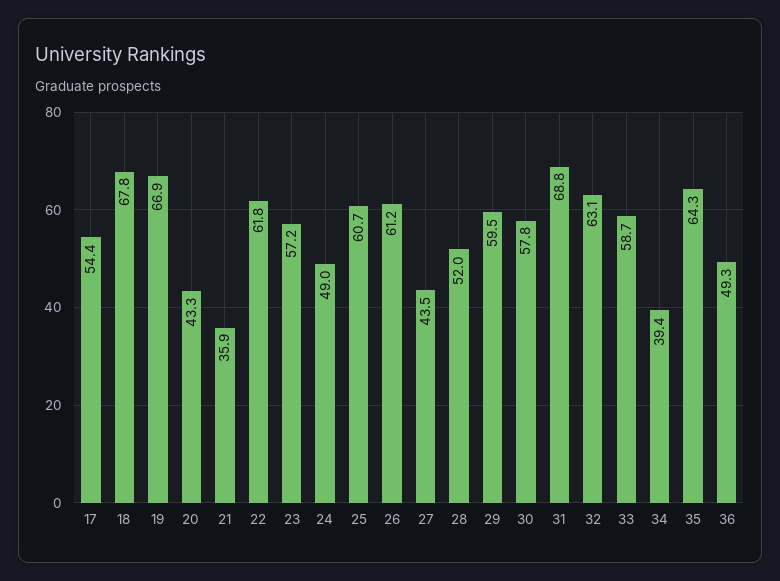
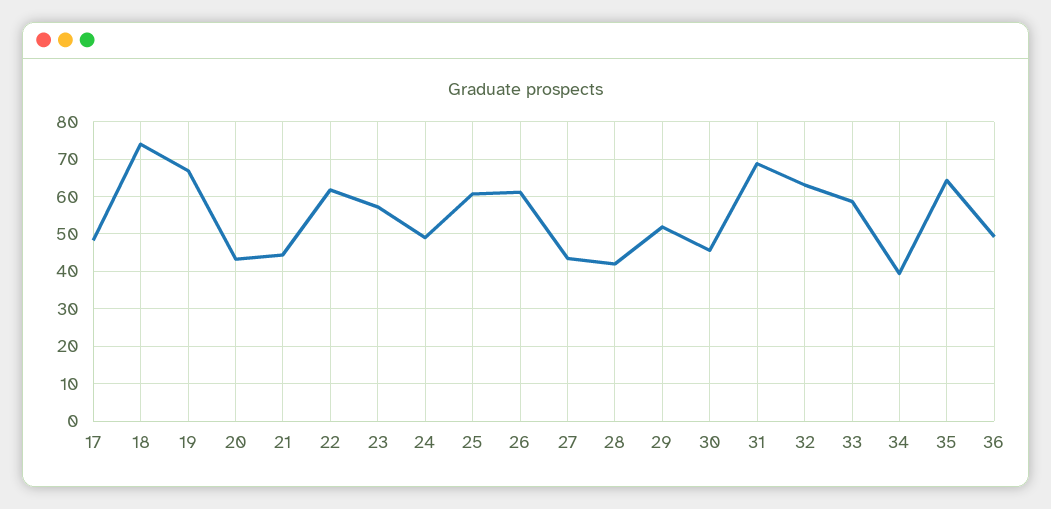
17: 54.4 -> 48
18: 67.8 -> 74
21: 35.9 -> 44
28: 52 -> 42
29: 59.5 -> 52
30: 57.8 -> 46

